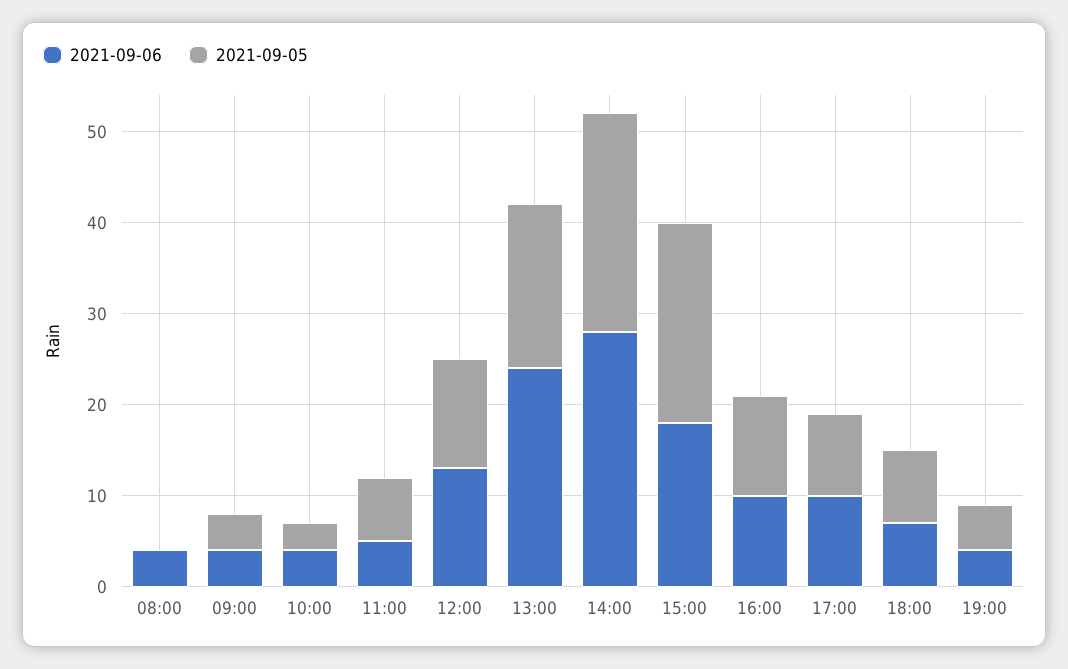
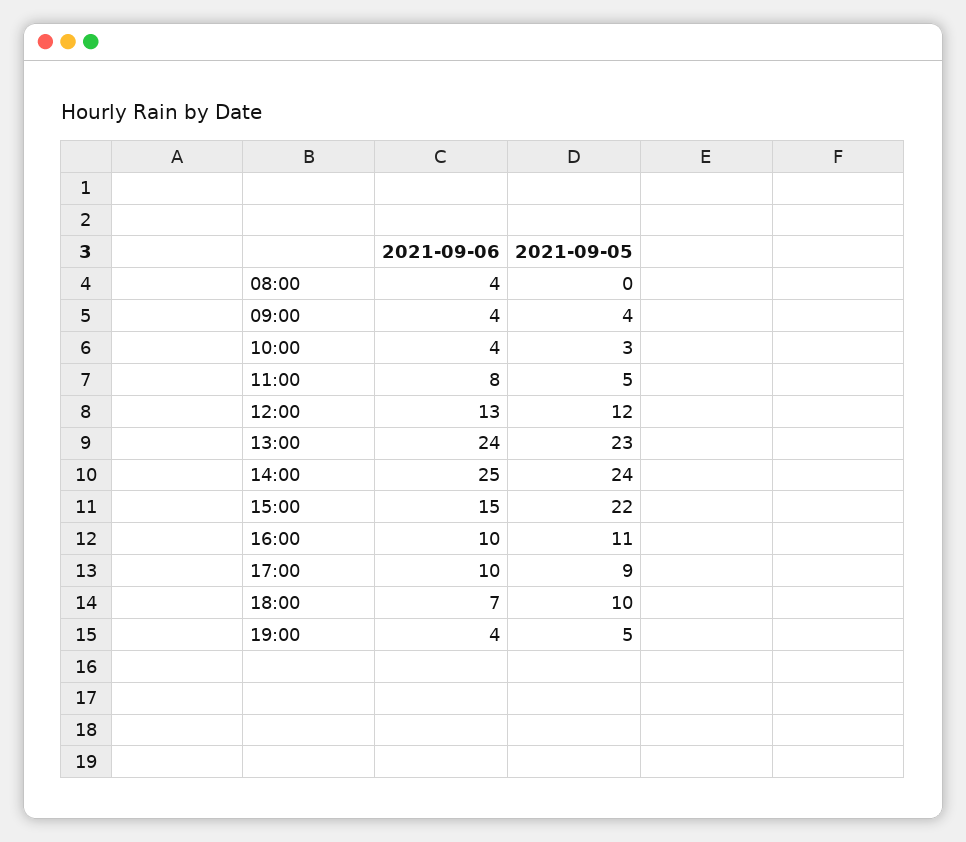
2021-09-06, 11:00: 5 -> 8
2021-09-05, 11:00: 7 -> 5
2021-09-05, 13:00: 18 -> 23
2021-09-06, 14:00: 28 -> 25
2021-09-06, 15:00: 18 -> 15
2021-09-05, 18:00: 8 -> 10

